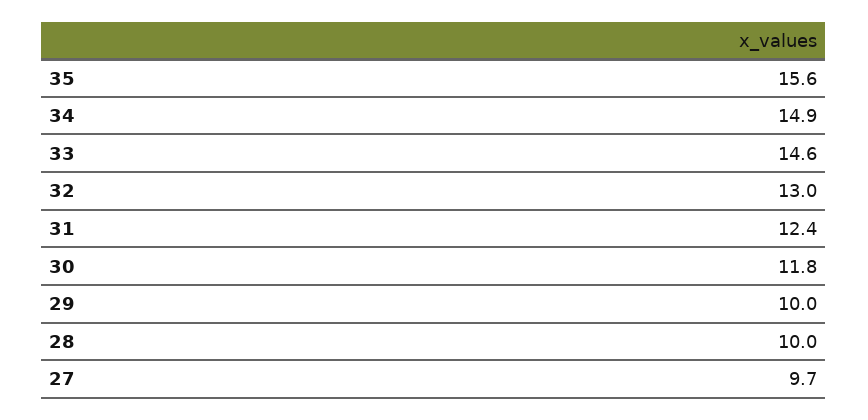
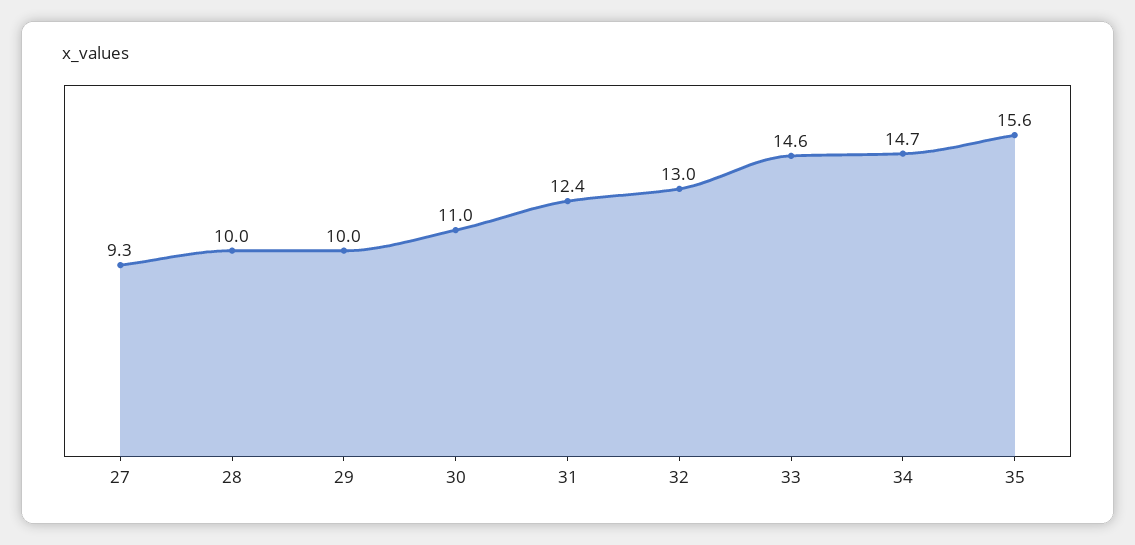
34: 14.9 -> 14.7
30: 11.8 -> 11
27: 9.7 -> 9.3

